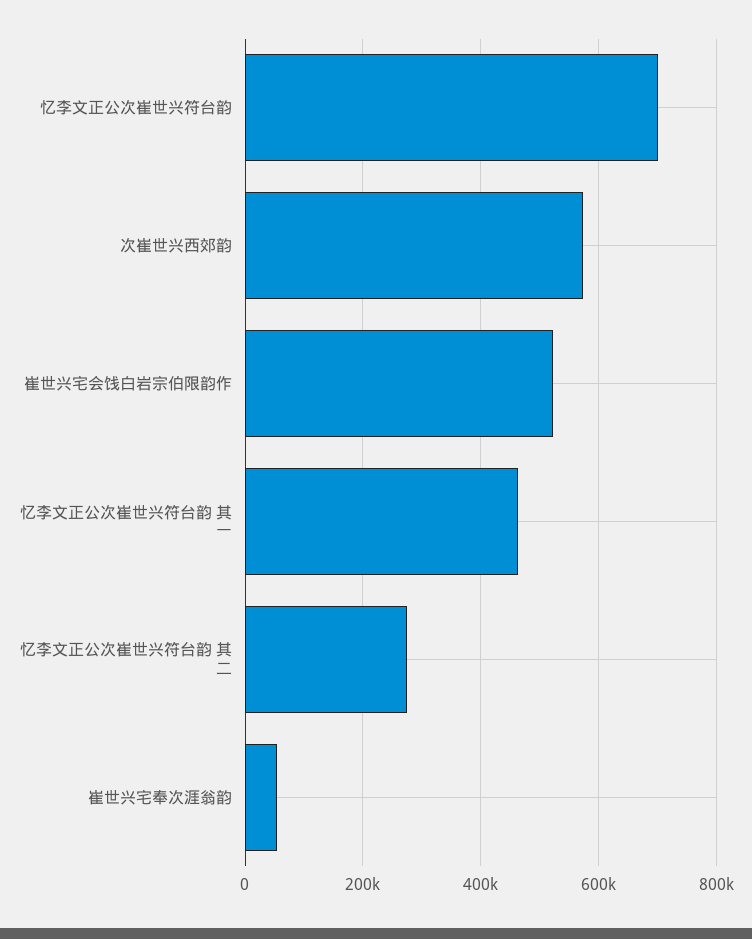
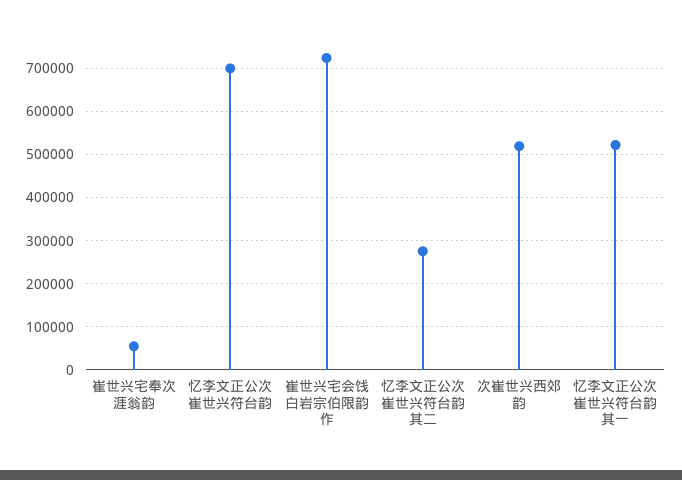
次崔世兴西郊韵: 580000 -> 520000
崔世兴宅会饯白岩宗伯限韵作: 520000 -> 720000
忆李文正公次崔世兴符台韵 其一: 460000 -> 520000

